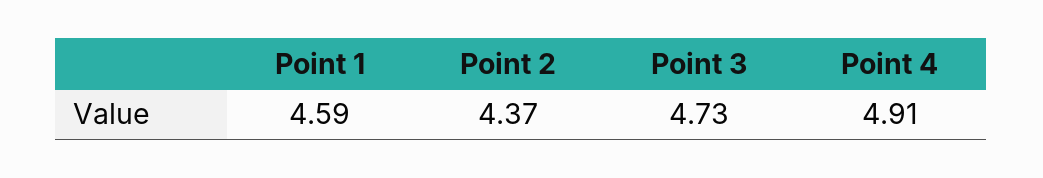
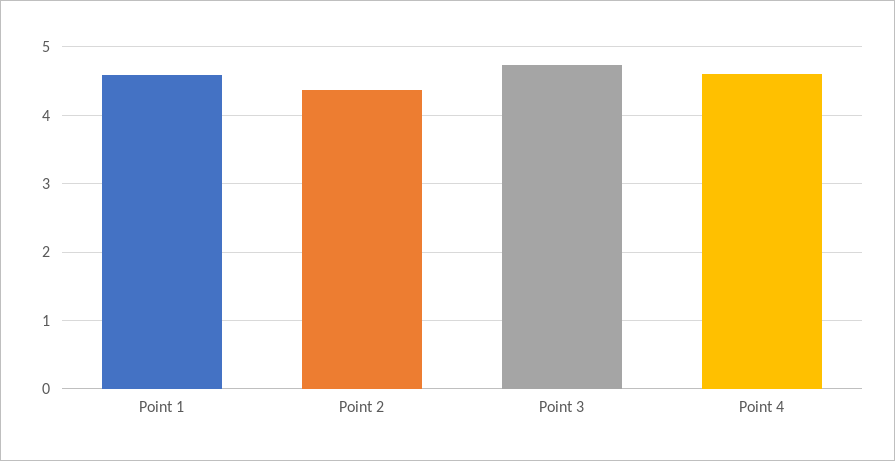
Point 4: 4.91 -> 4.6

